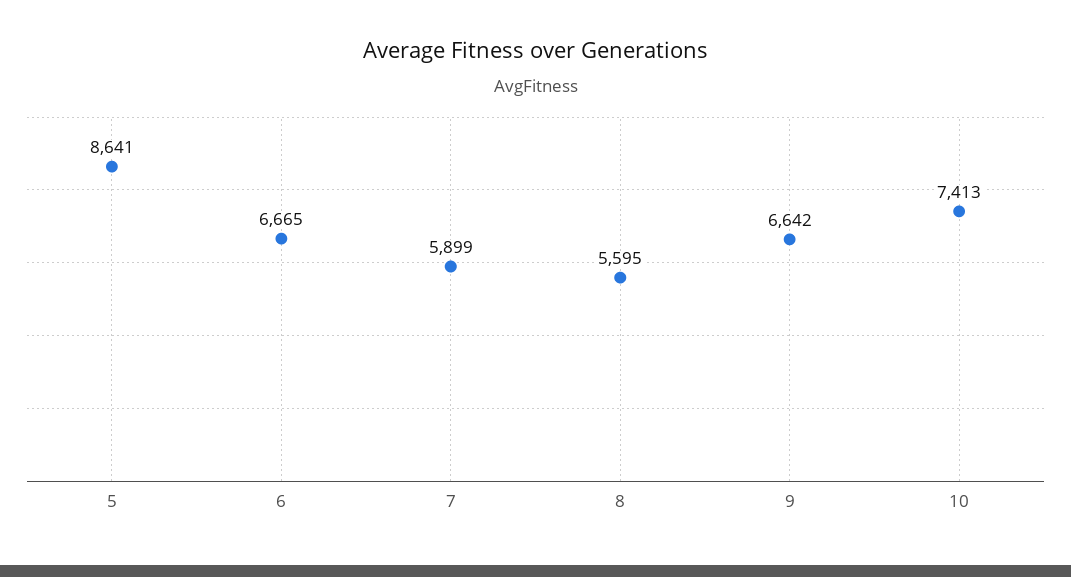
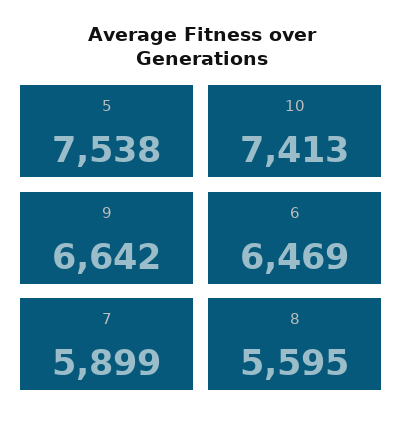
5: 8641 -> 7538
6: 6665 -> 6469

